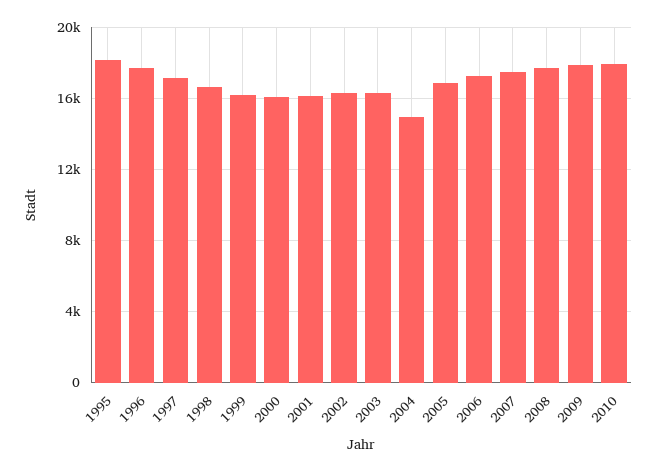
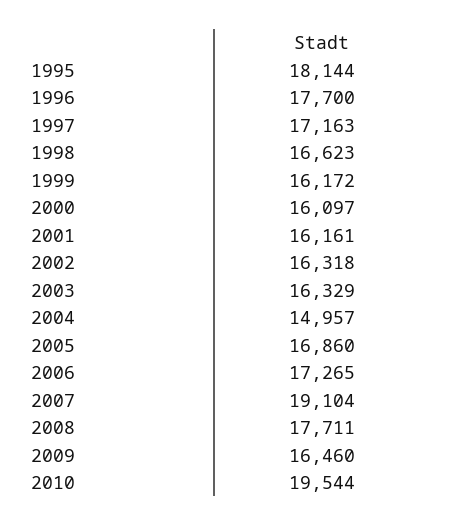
2007: 17500 -> 19104
2009: 18000 -> 16460
2010: 18000 -> 19544

